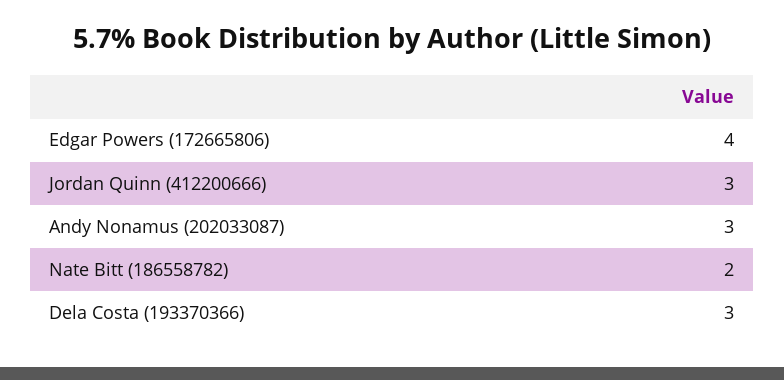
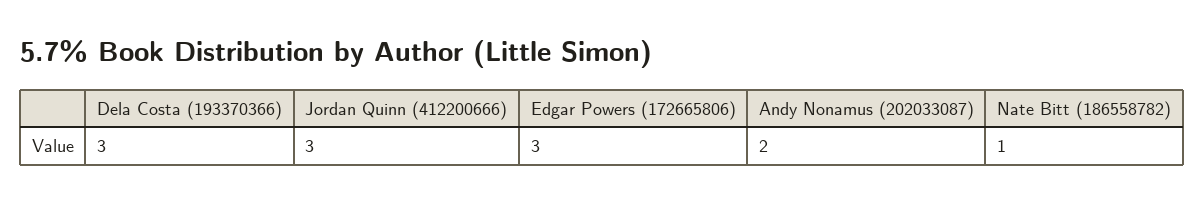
Edgar Powers (172665806): 4 -> 3
Andy Nonamus (202033087): 3 -> 2
Nate Bitt (186558782): 2 -> 1

